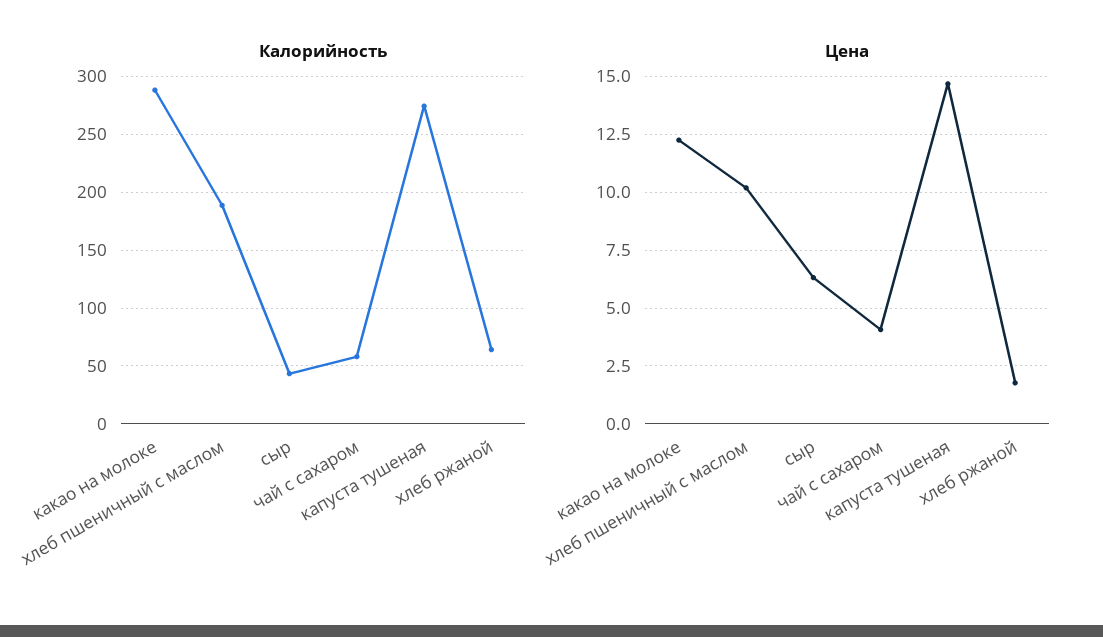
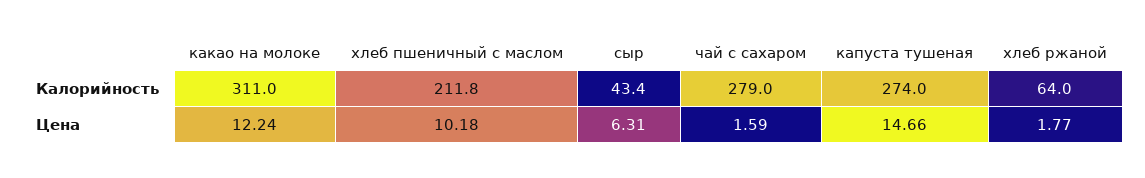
Калорийность, какао на молоке: 290 -> 311
Калорийность, хлеб пшеничный с маслом: 190 -> 211.8
Калорийность, чай с сахаром: 60 -> 279
Цена, чай с сахаром: 4 -> 1.59

